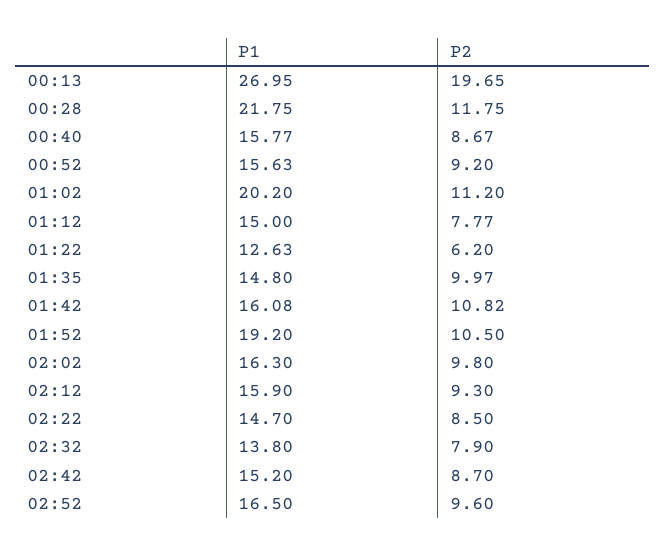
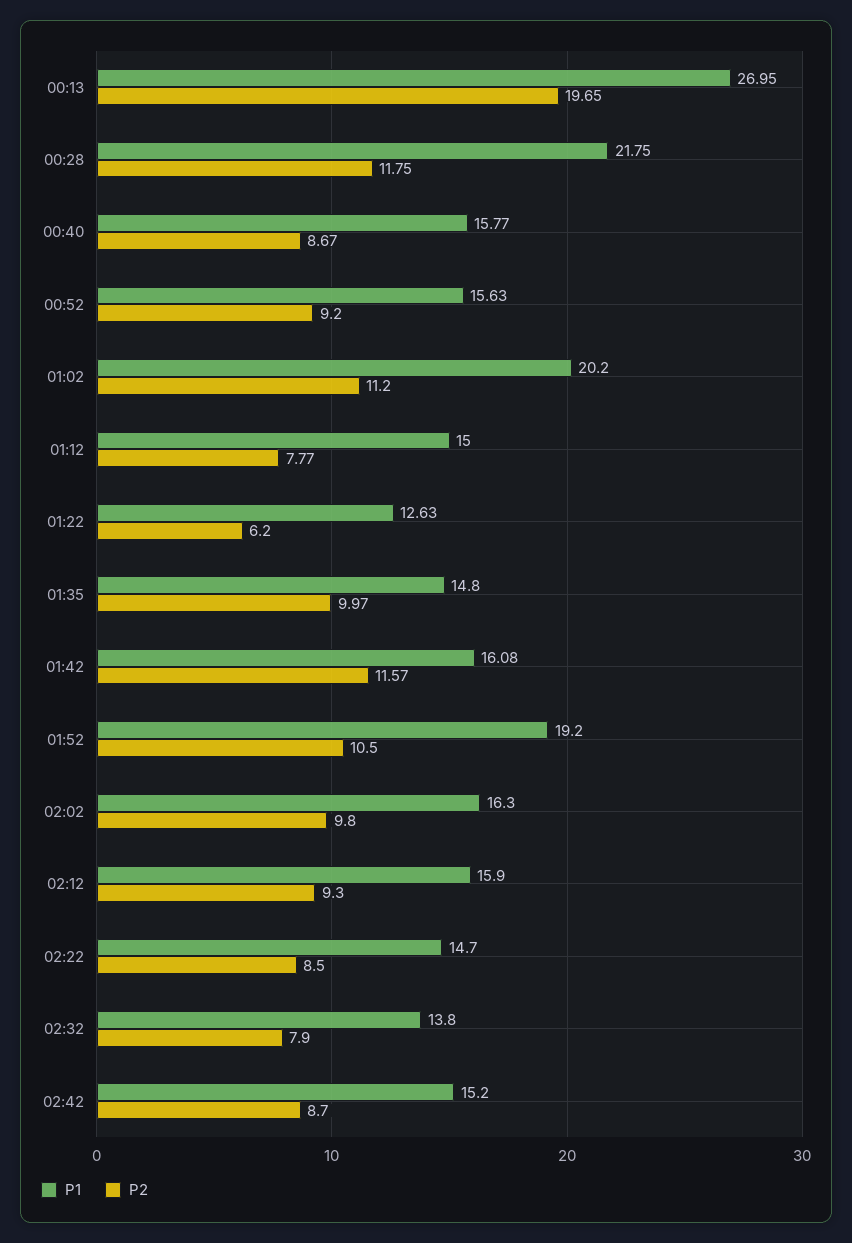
P2, 01:42: 10.82 -> 11.57
P1, 02:52: 16.5 -> none
P2, 02:52: 9.6 -> none

